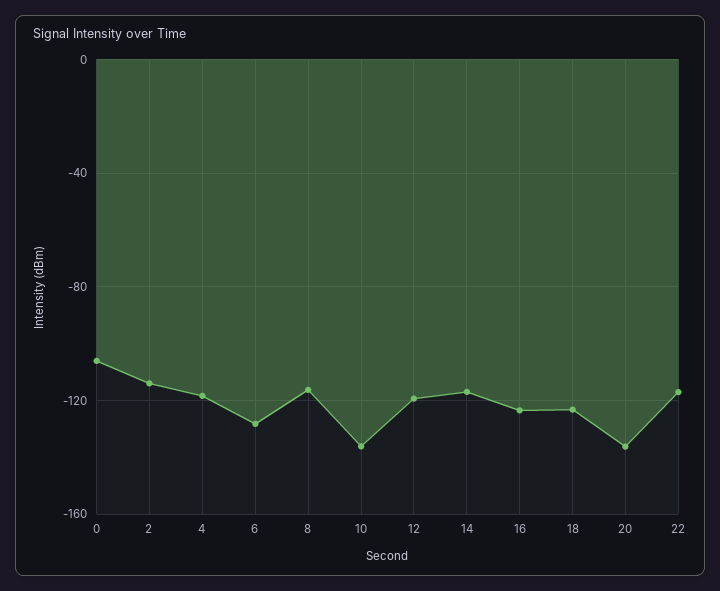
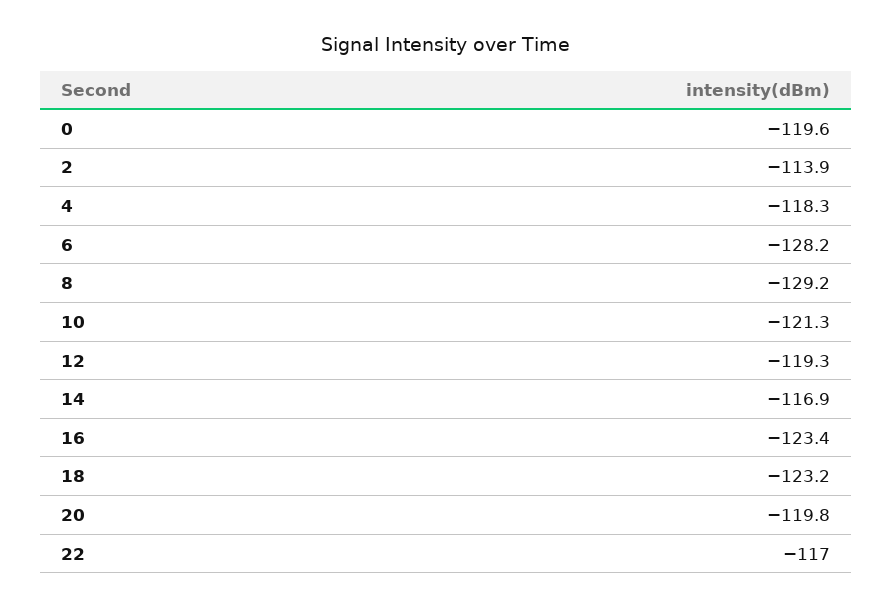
0: -105 -> -119.6
8: -115 -> -129.2
10: -135 -> -121.3
20: -135 -> -119.8

